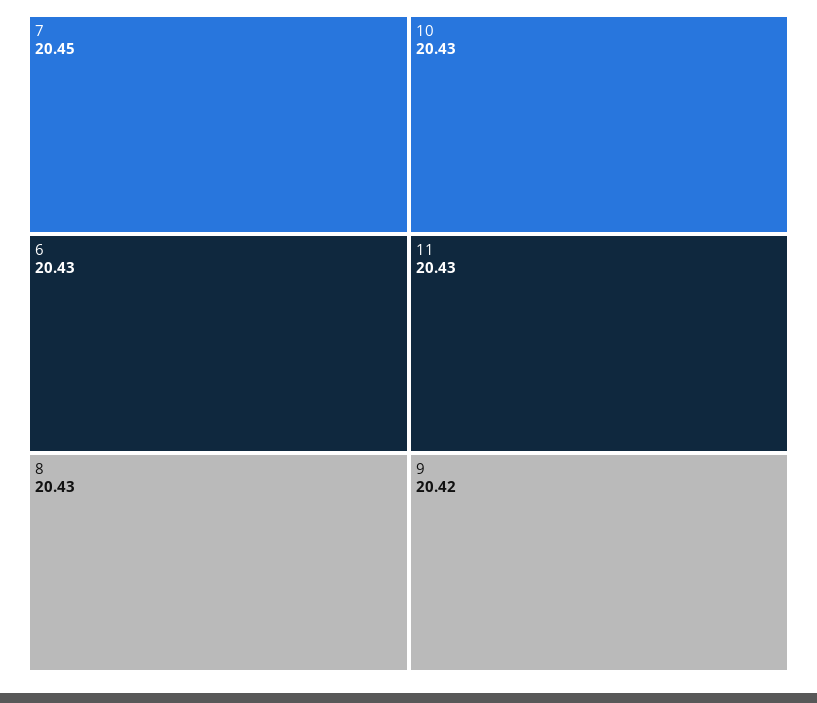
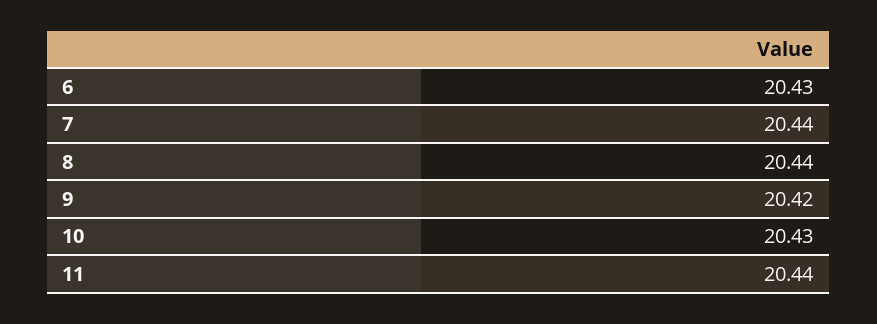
7: 20.45 -> 20.44
8: 20.43 -> 20.44
11: 20.43 -> 20.44

